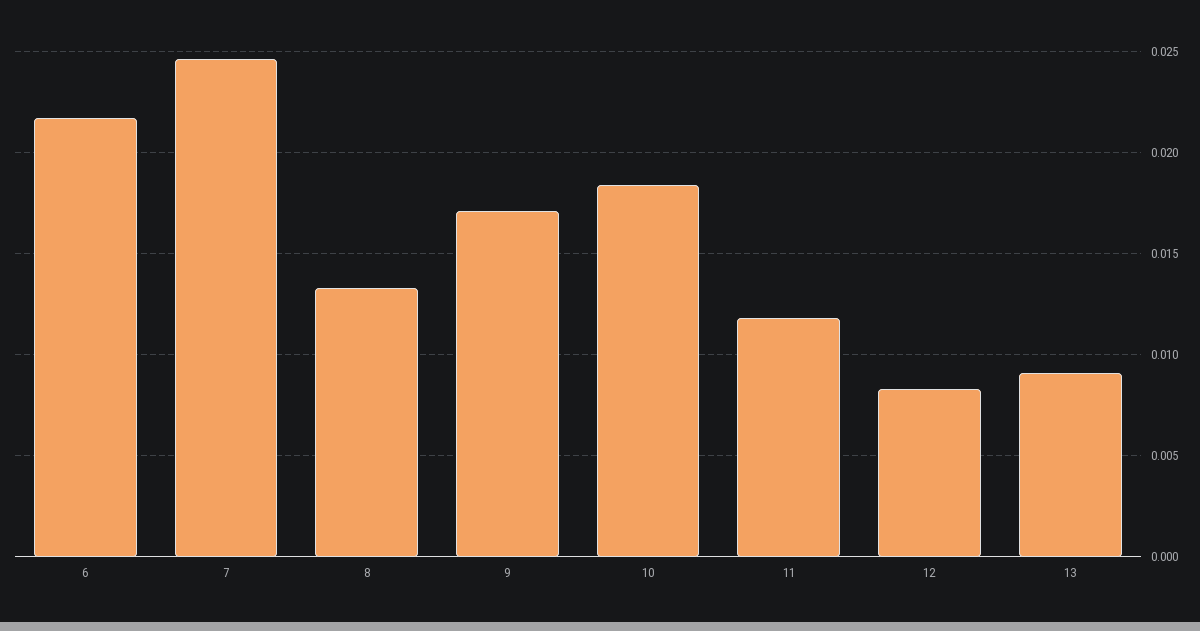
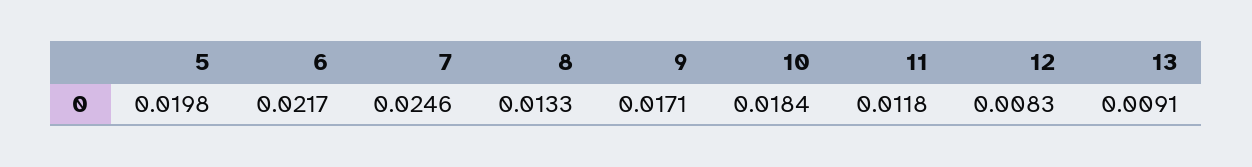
5: none -> 0.0198

